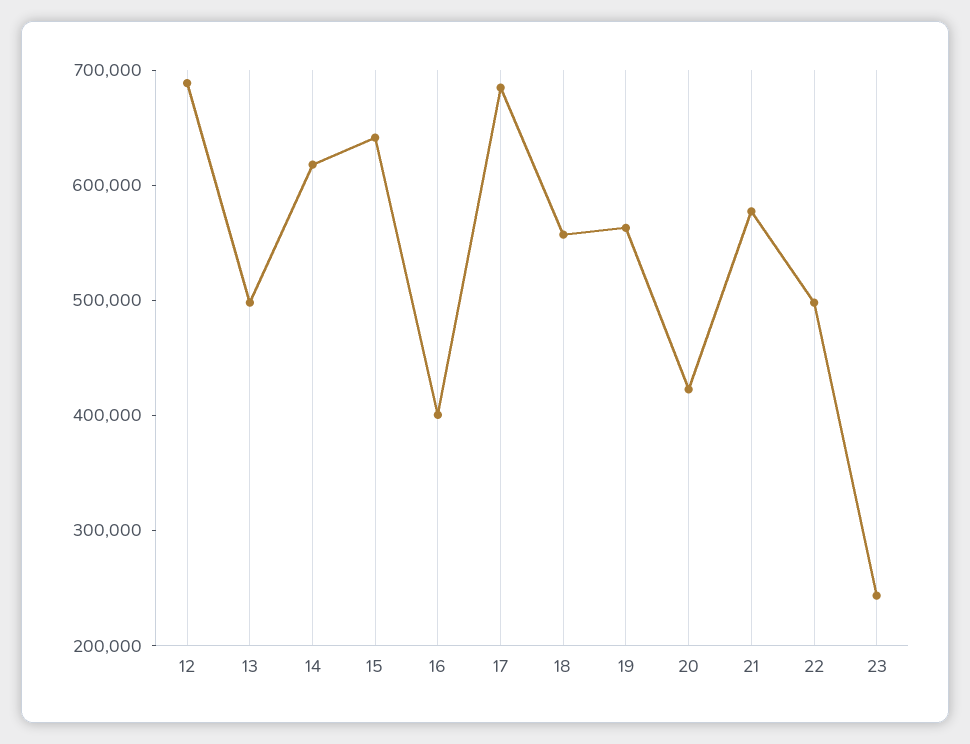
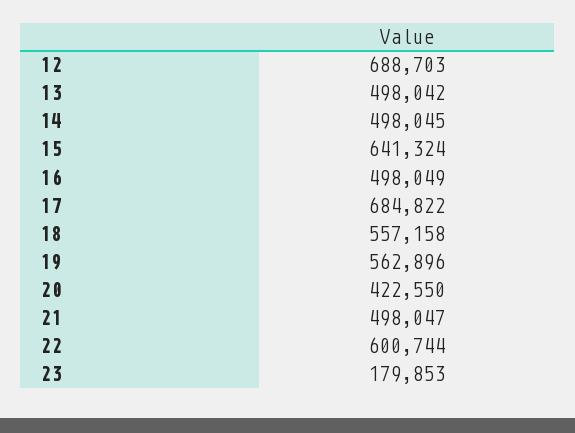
14: 620000 -> 498045
16: 400000 -> 498049
21: 580000 -> 498047
22: 500000 -> 600744
23: 240000 -> 179853

